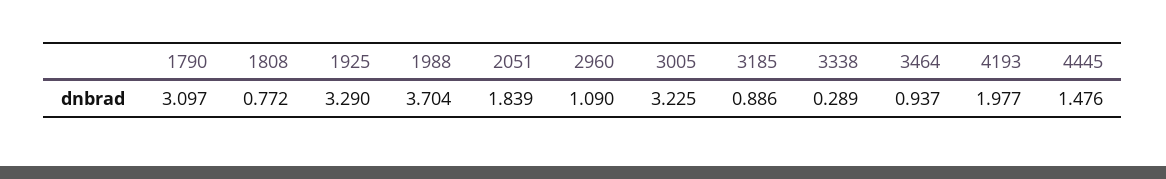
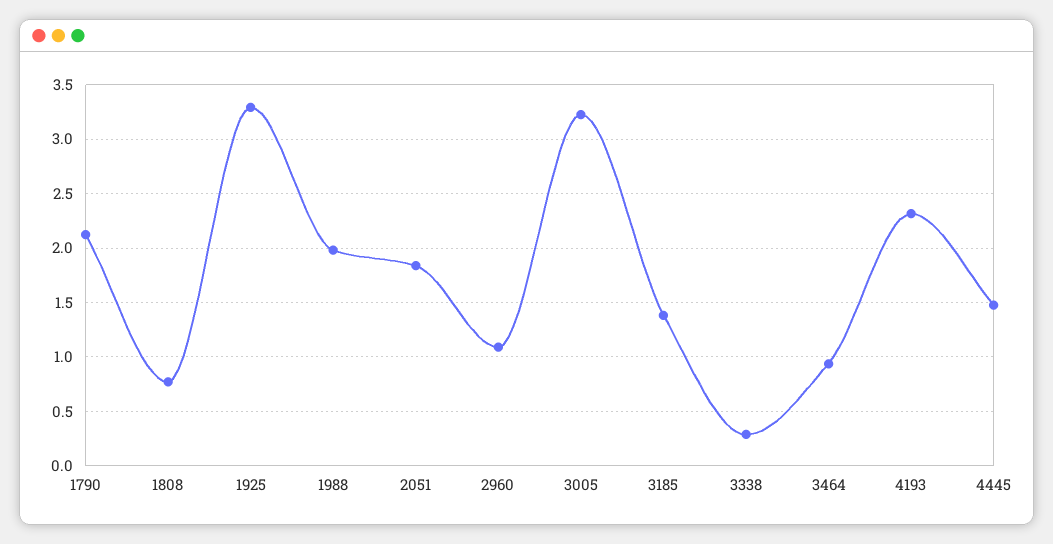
1790: 3.097 -> 2.1
1988: 3.704 -> 2
3185: 0.886 -> 1.4
4193: 1.977 -> 2.3

